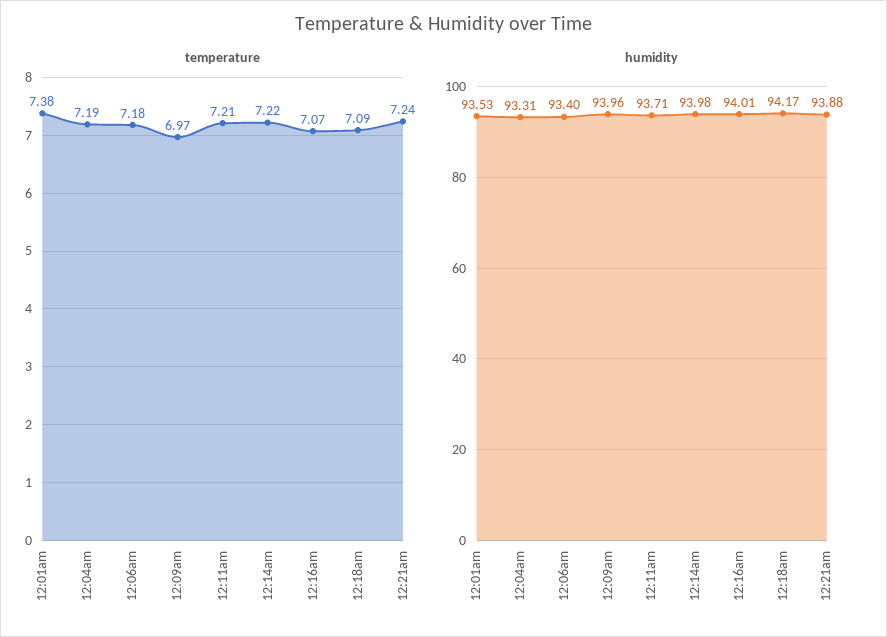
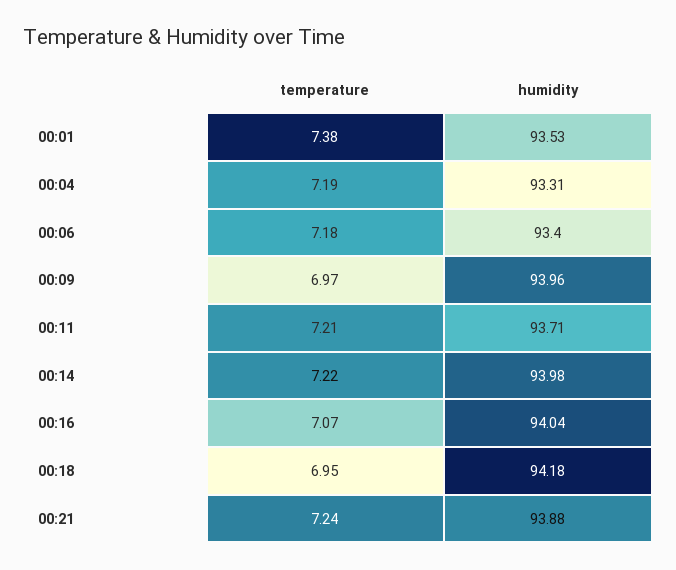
temperature, 12:18am: 7.09 -> 6.95
humidity, 12:16am: 94.01 -> 94.04
humidity, 12:18am: 94.17 -> 94.18

